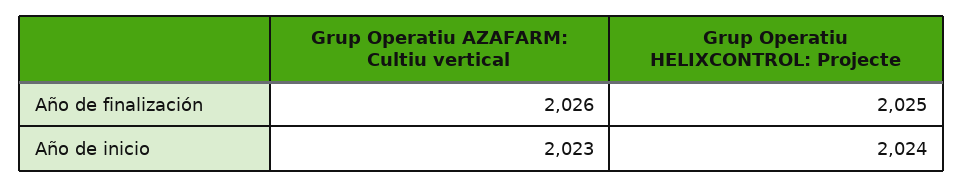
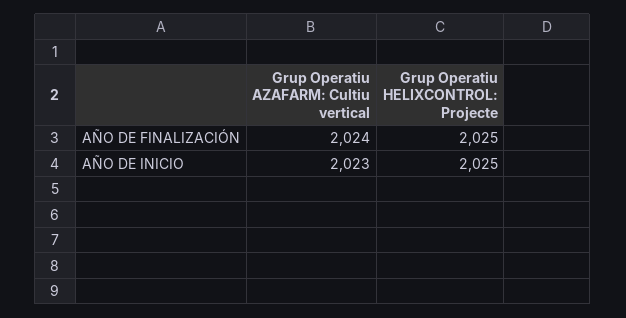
Grup Operatiu AZAFARM: Cultiu vertical, Año de finalización: 2026 -> 2024
Grup Operatiu HELIXCONTROL: Projecte, Año de inicio: 2024 -> 2025

